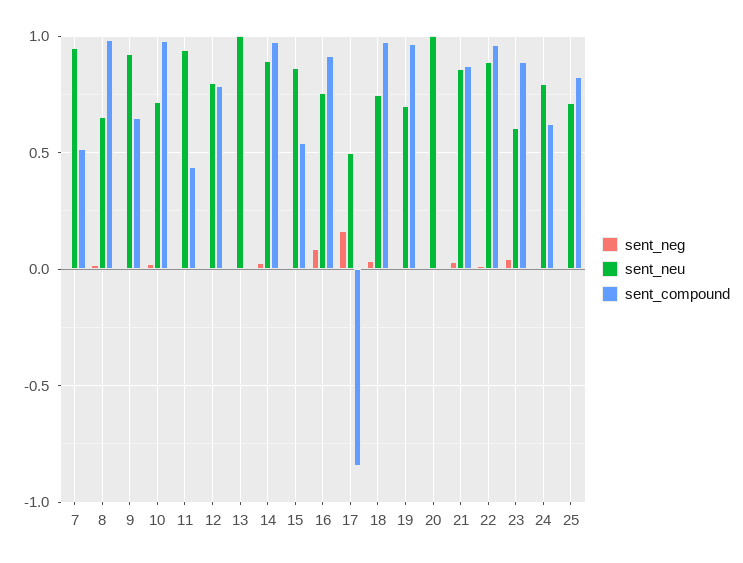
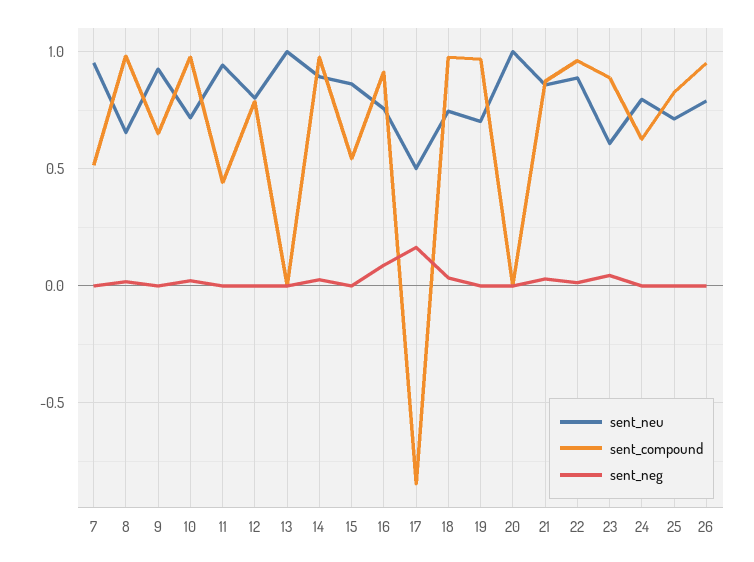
sent_neu, 26: none -> 0.8
sent_compound, 26: none -> 0.95
sent_neg, 26: none -> 0

